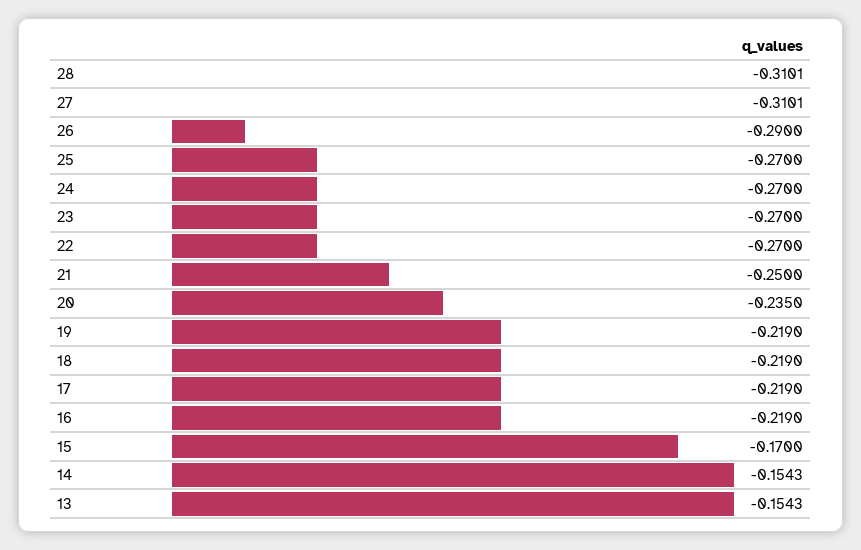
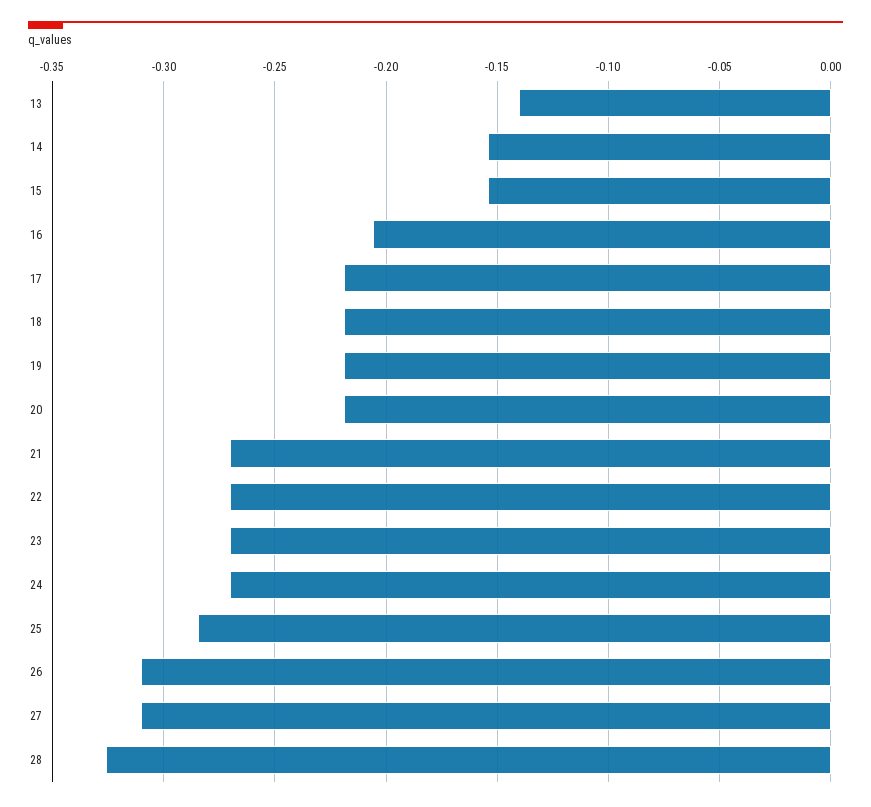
28: -0.3101 -> -0.325
26: -0.29 -> -0.31
25: -0.27 -> -0.285
21: -0.25 -> -0.27
20: -0.235 -> -0.22
16: -0.219 -> -0.205
15: -0.17 -> -0.155
13: -0.1543 -> -0.14

